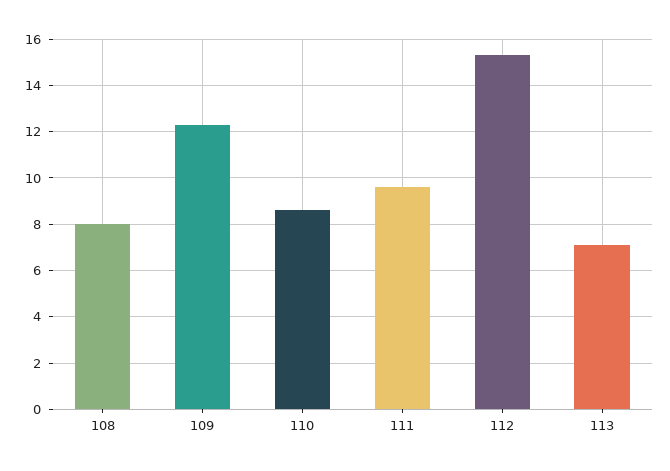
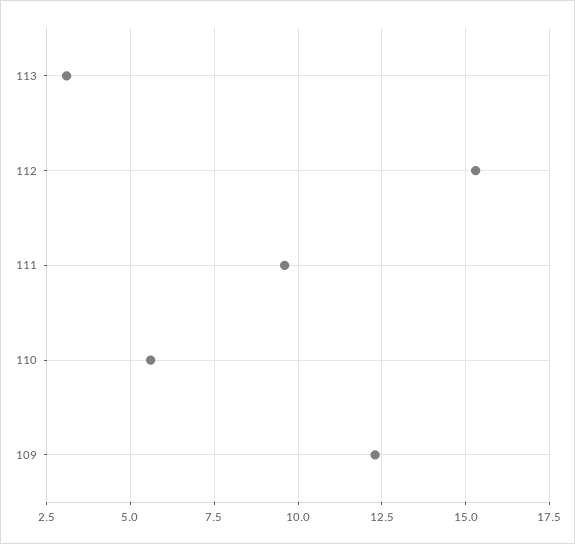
108: 8 -> none
110: 8.5 -> 5.5
113: 7 -> 3

